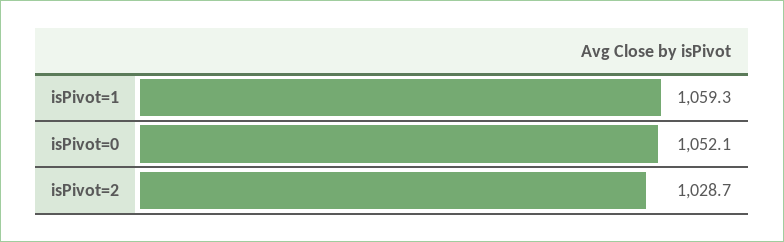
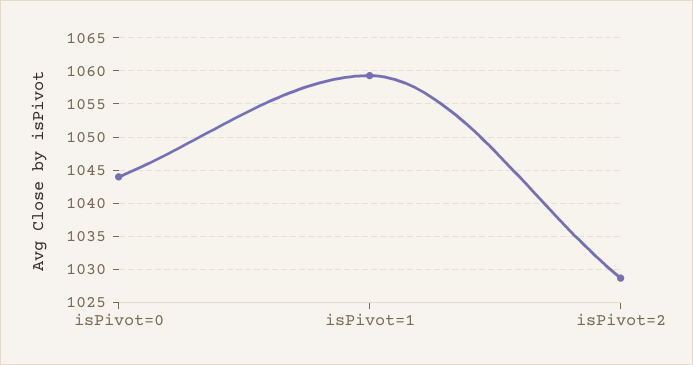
isPivot=0: 1052.1 -> 1044

